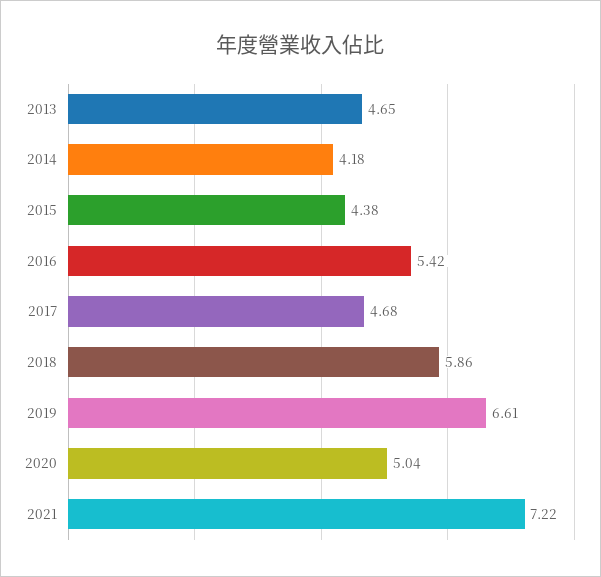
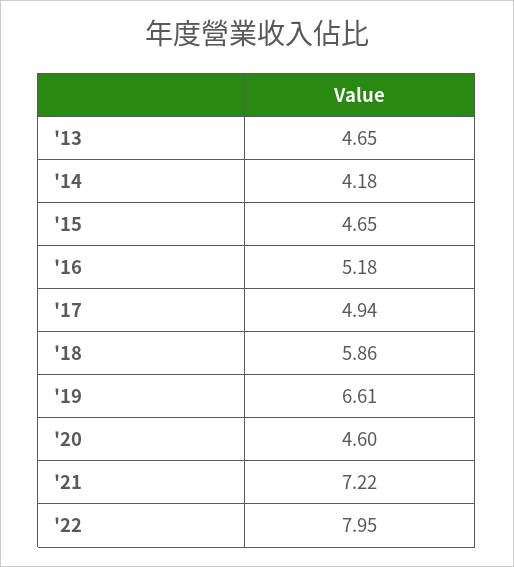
2015: 4.38 -> 4.65
2016: 5.42 -> 5.18
2017: 4.68 -> 4.94
2020: 5.04 -> 4.6
'22: none -> 7.95

